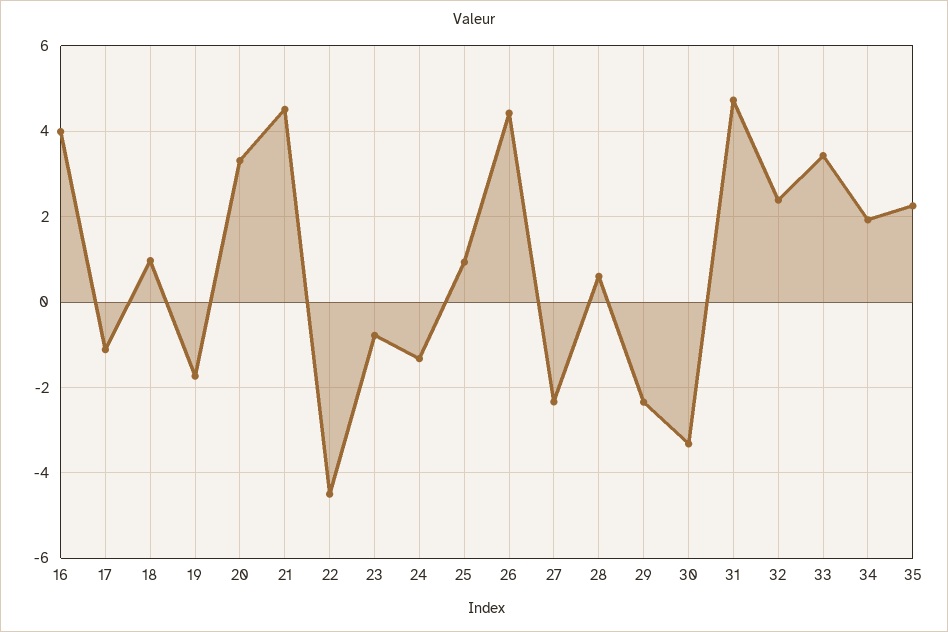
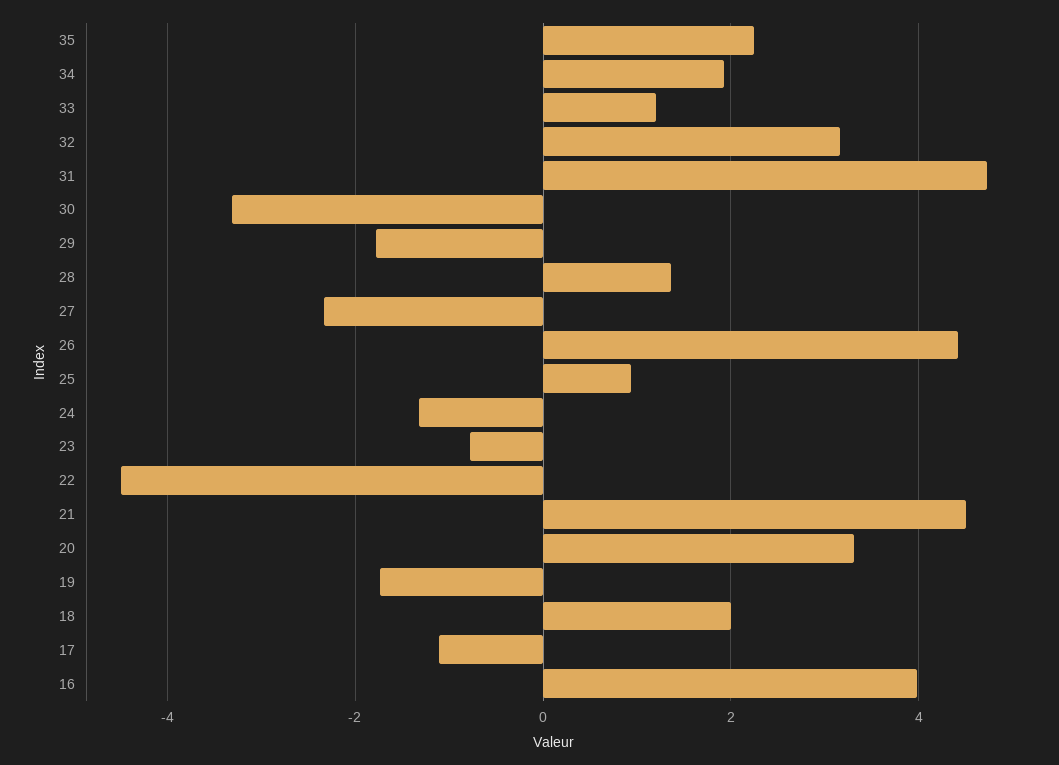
18: 1 -> 2
28: 0.6 -> 1.4
29: -2.4 -> -1.8
32: 2.4 -> 3.2
33: 3.4 -> 1.2

